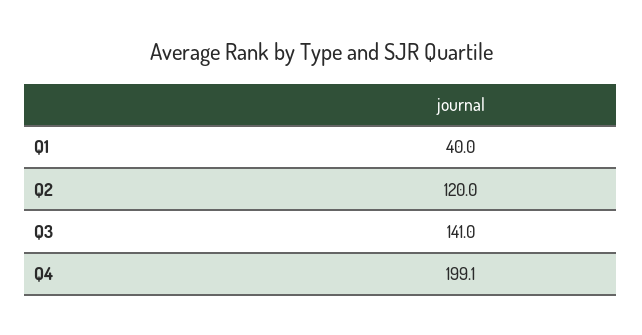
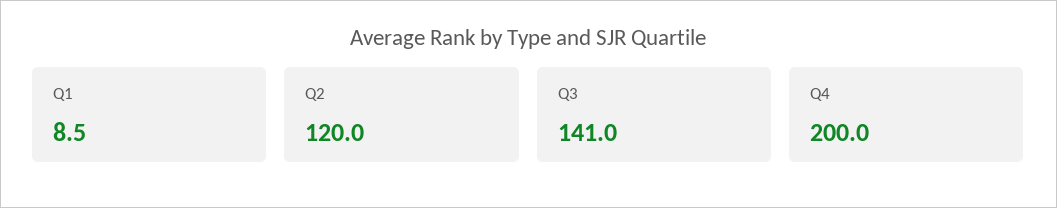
Q1: 40 -> 8.5
Q4: 199.1 -> 200

